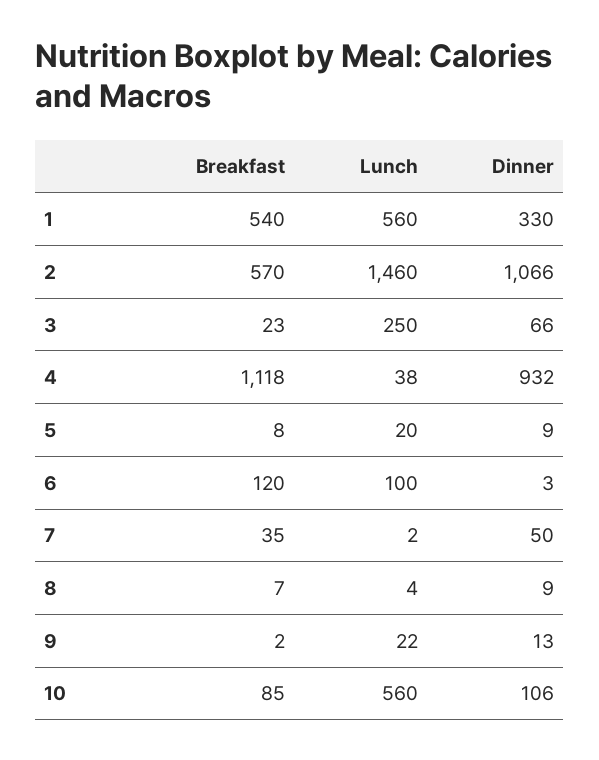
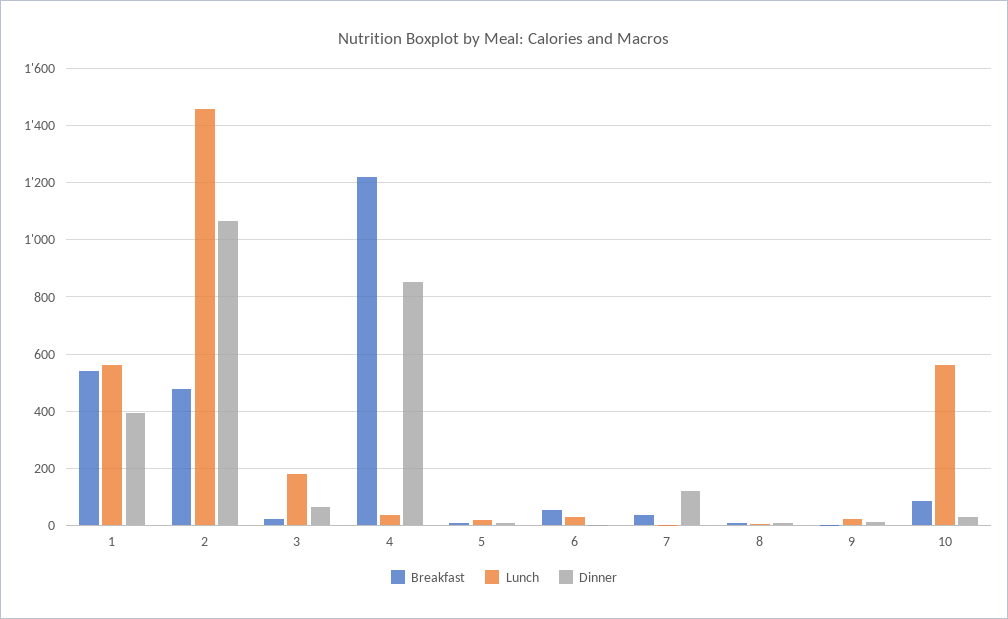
Dinner, 1: 330 -> 400
Breakfast, 2: 570 -> 475
Lunch, 3: 250 -> 175
Breakfast, 4: 1118 -> 1225
Dinner, 4: 932 -> 850
Breakfast, 6: 120 -> 50
Lunch, 6: 100 -> 25
Dinner, 7: 50 -> 125
Dinner, 10: 106 -> 25

